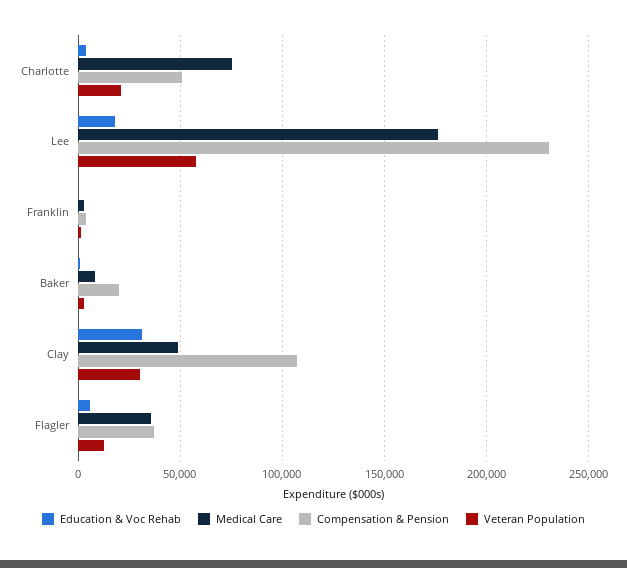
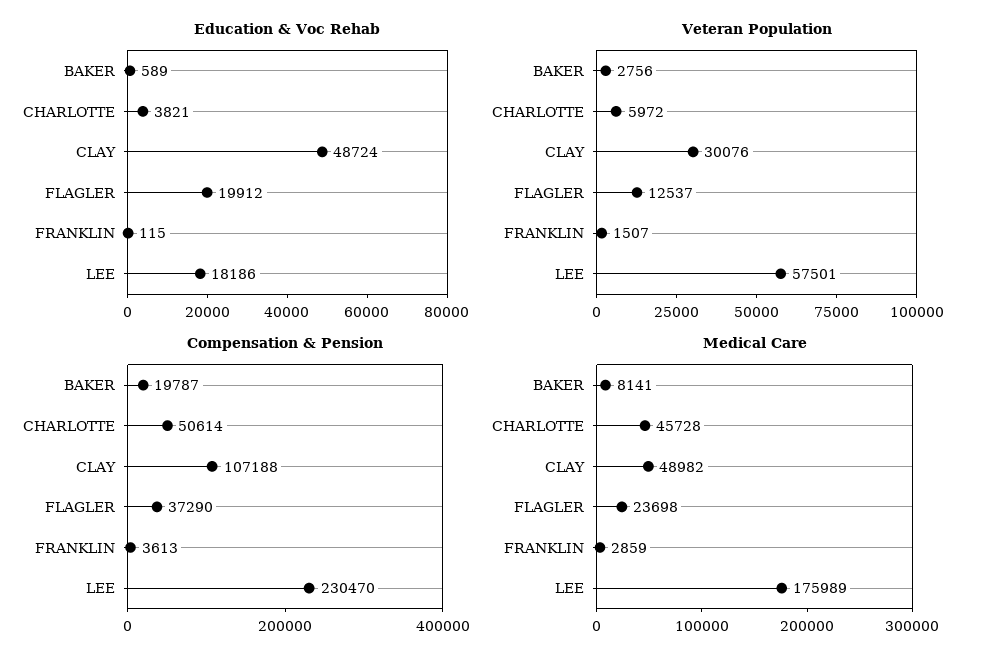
Medical Care, Charlotte: 75000 -> 45728
Veteran Population, Charlotte: 20000 -> 5972
Education & Voc Rehab, Clay: 30000 -> 48724
Education & Voc Rehab, Flagler: 5000 -> 19912
Medical Care, Flagler: 35000 -> 23698

